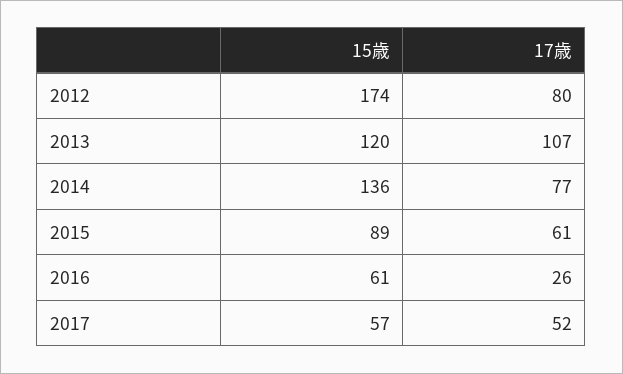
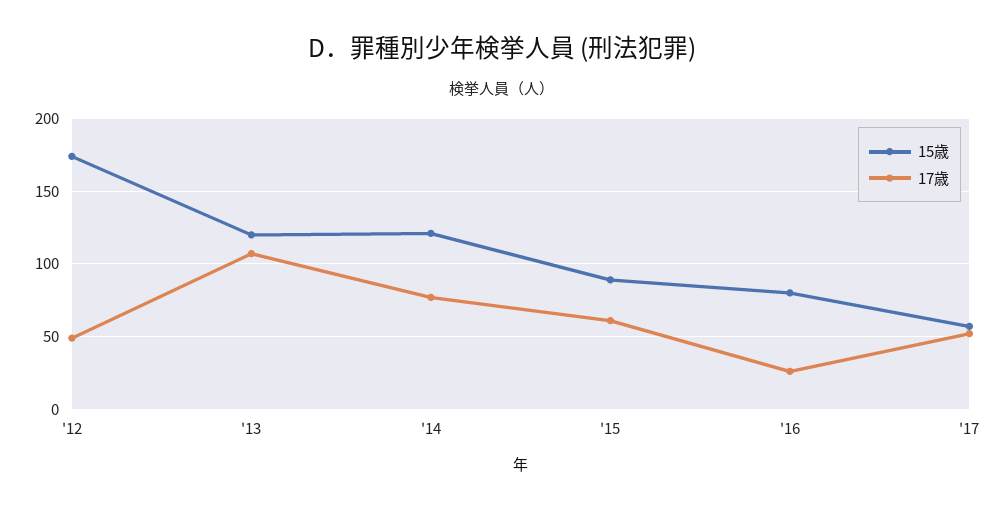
17歳, 2012: 80 -> 50
15歳, 2014: 136 -> 120
15歳, 2016: 61 -> 80

